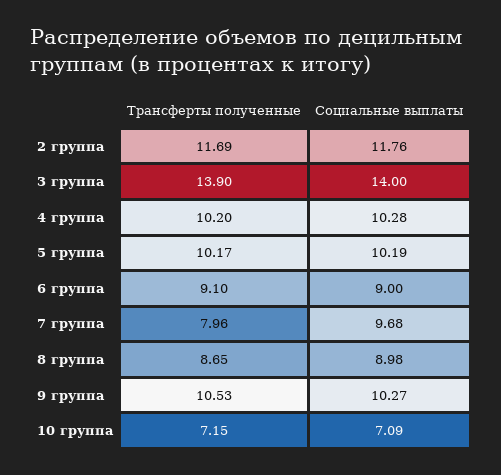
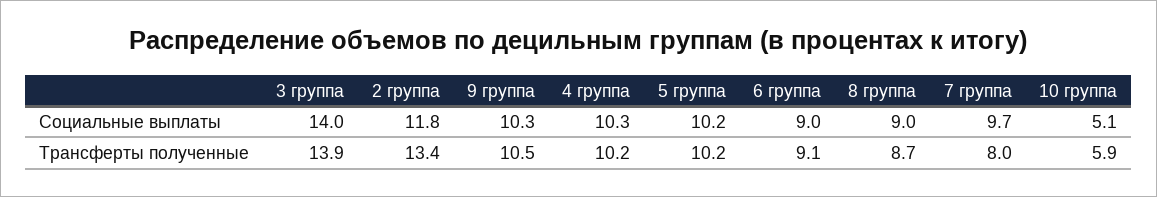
Трансферты полученные, 2 группа: 11.69 -> 13.4
Трансферты полученные, 10 группа: 7.15 -> 5.9
Социальные выплаты, 10 группа: 7.09 -> 5.1

